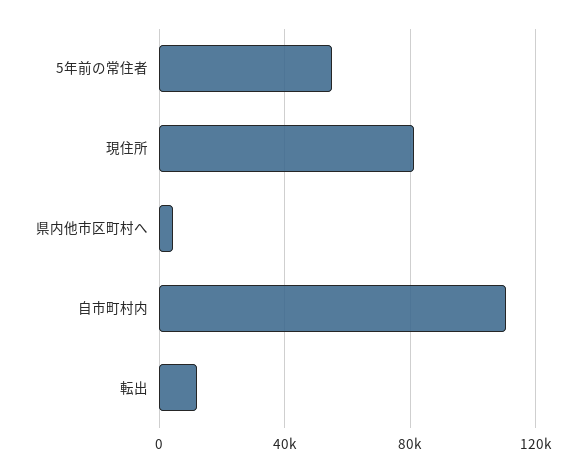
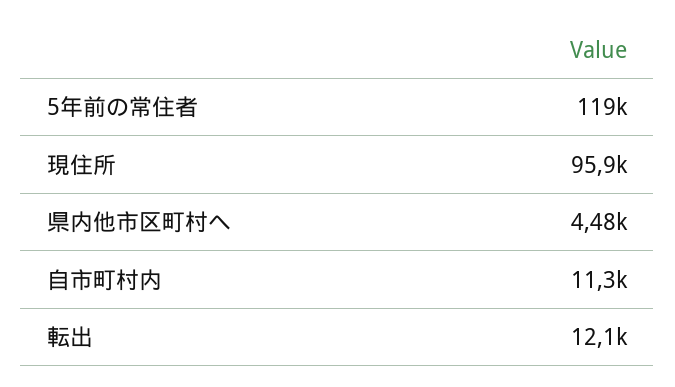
5年前の常住者: 55000 -> 119000
現住所: 80000 -> 95900
自市町村内: 110000 -> 11300

